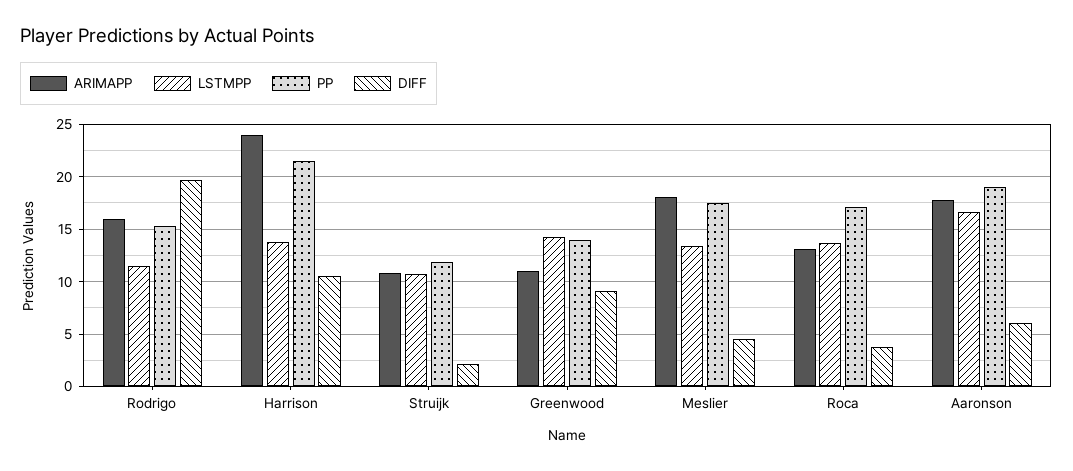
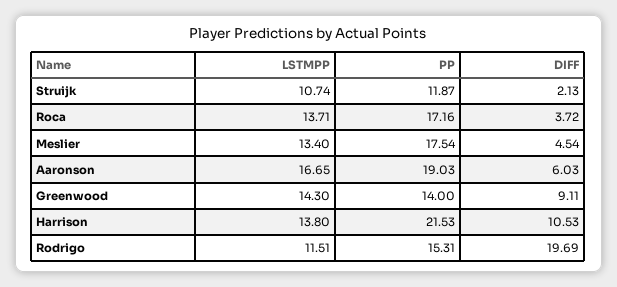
ARIMAPP, Rodrigo: 16 -> none
ARIMAPP, Harrison: 24 -> none
ARIMAPP, Struijk: 11 -> none
ARIMAPP, Greenwood: 11 -> none
ARIMAPP, Meslier: 18 -> none
ARIMAPP, Roca: 13 -> none
ARIMAPP, Aaronson: 18 -> none

